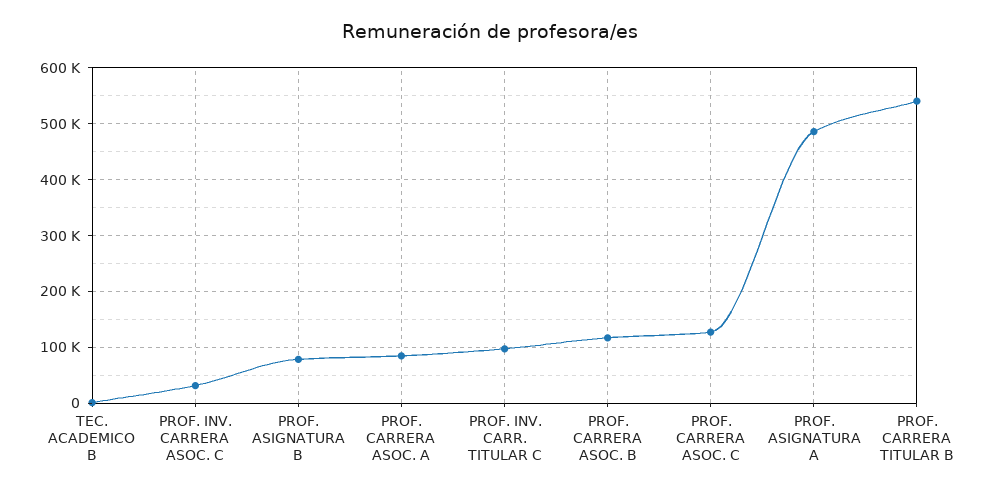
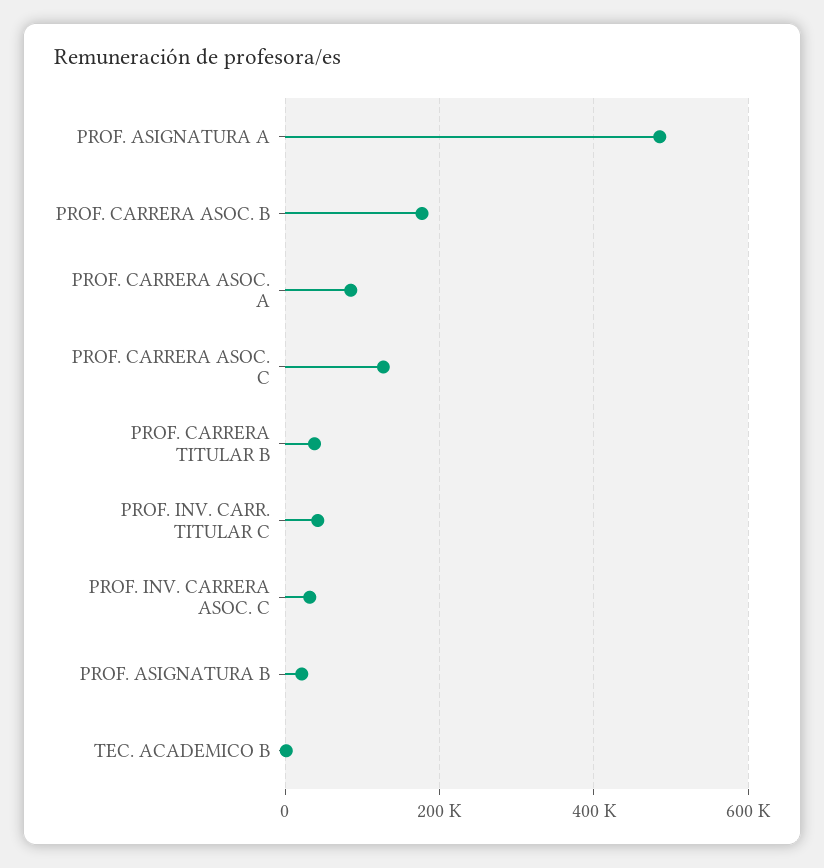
PROF. ASIGNATURA B: 80000 -> 20000
PROF. INV. CARR. TITULAR C: 100000 -> 40000
PROF. CARRERA ASOC. B: 120000 -> 180000
PROF. CARRERA TITULAR B: 540000 -> 40000

